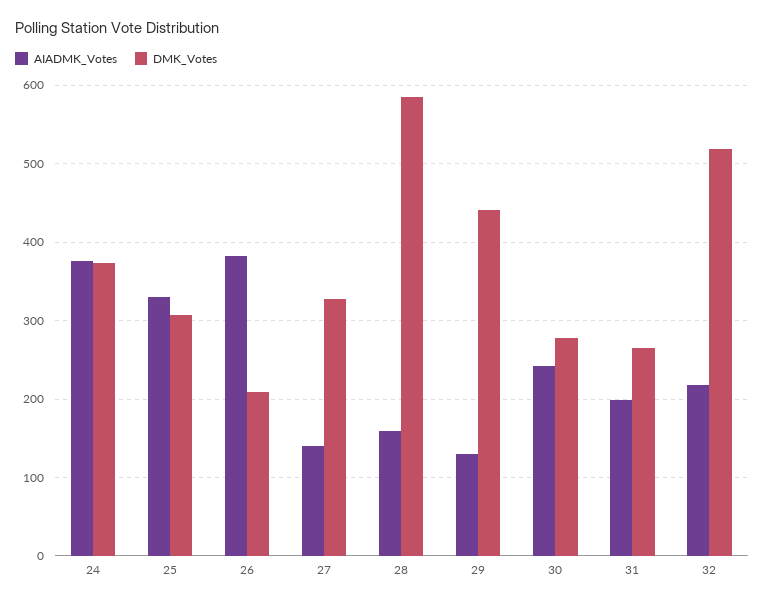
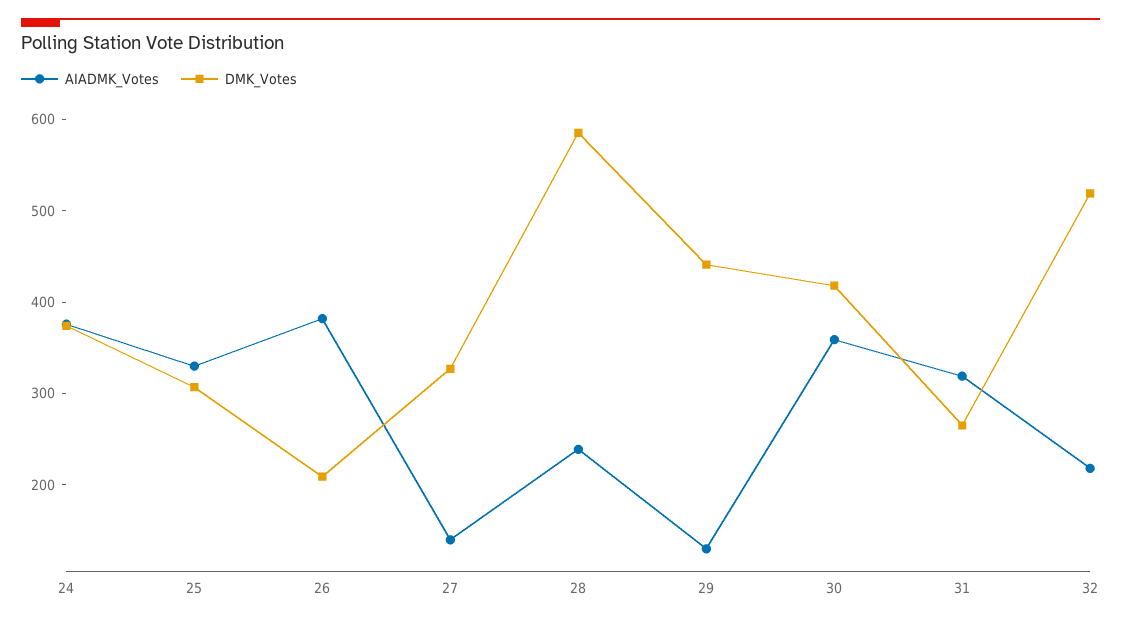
AIADMK_Votes, 28: 160 -> 240
AIADMK_Votes, 30: 240 -> 360
DMK_Votes, 30: 280 -> 420
AIADMK_Votes, 31: 200 -> 320

